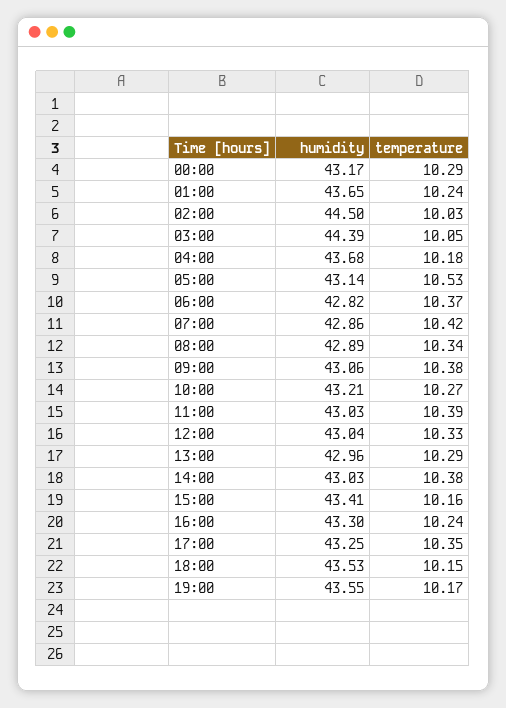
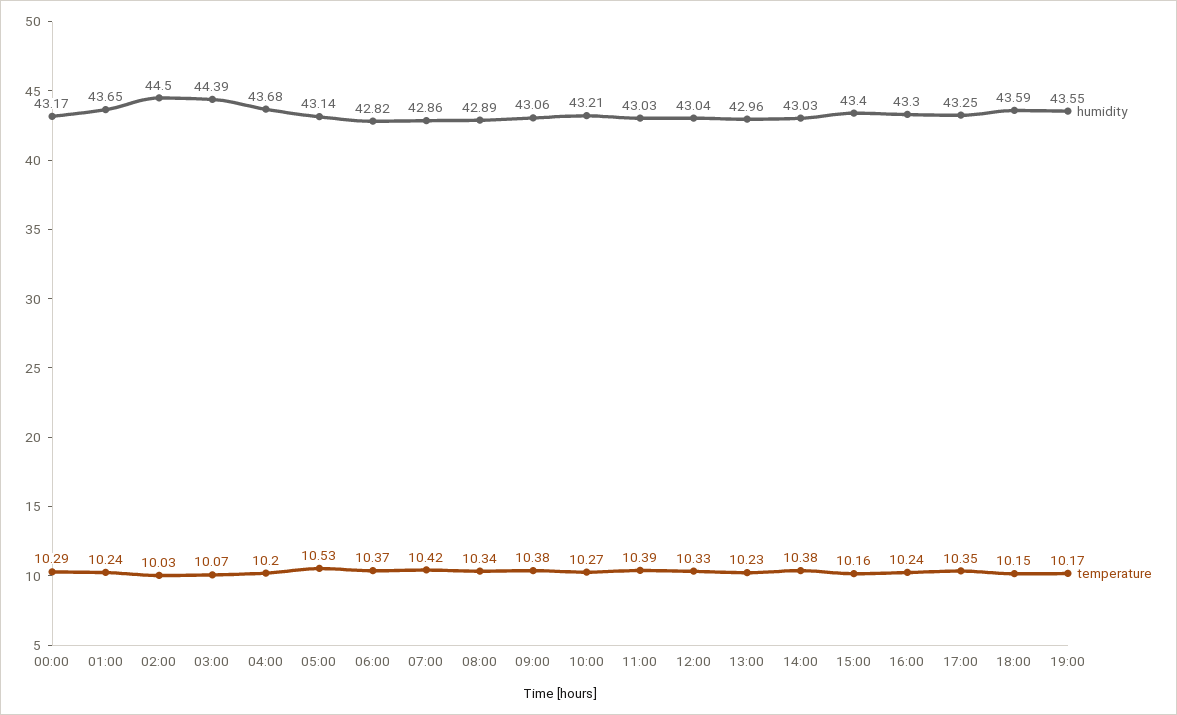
temperature, 03:00: 10.05 -> 10.07
temperature, 04:00: 10.18 -> 10.2
temperature, 13:00: 10.29 -> 10.23
humidity, 15:00: 43.41 -> 43.4
humidity, 18:00: 43.53 -> 43.59

